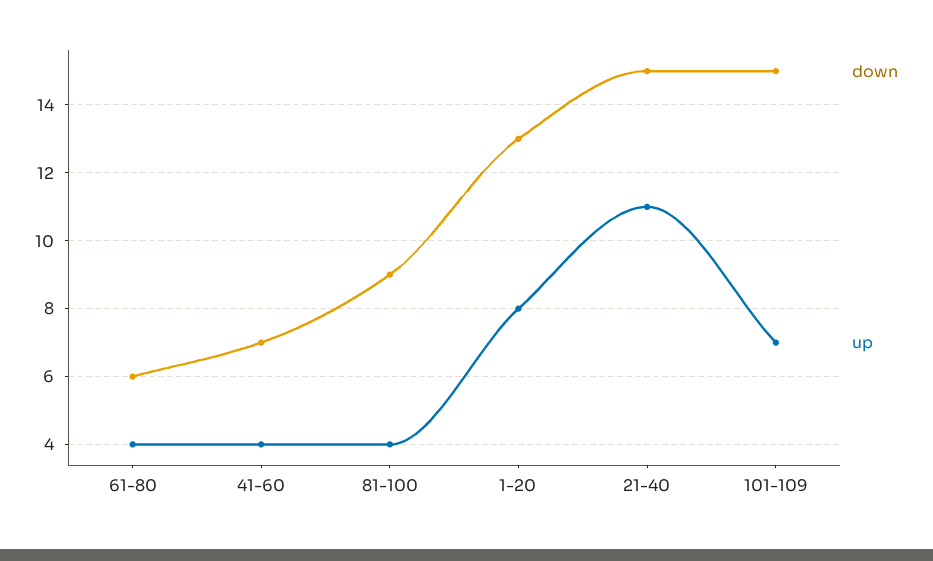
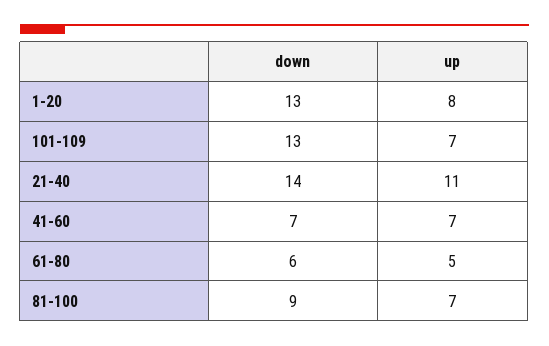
up, 61-80: 4 -> 5
up, 41-60: 4 -> 7
up, 81-100: 4 -> 7
down, 21-40: 15 -> 14
down, 101-109: 15 -> 13

